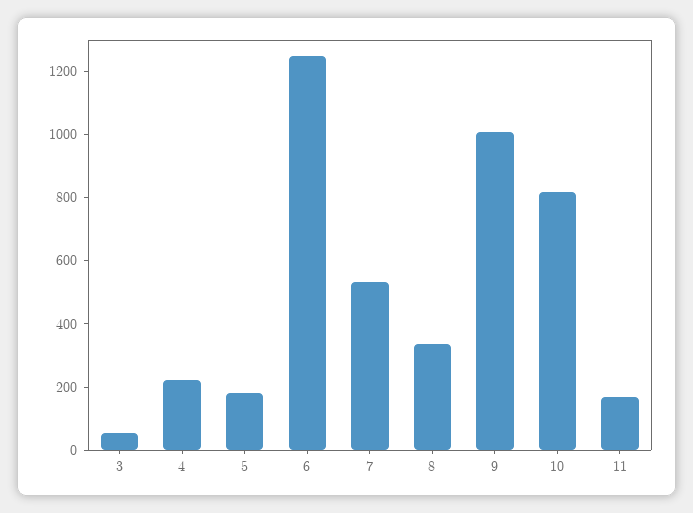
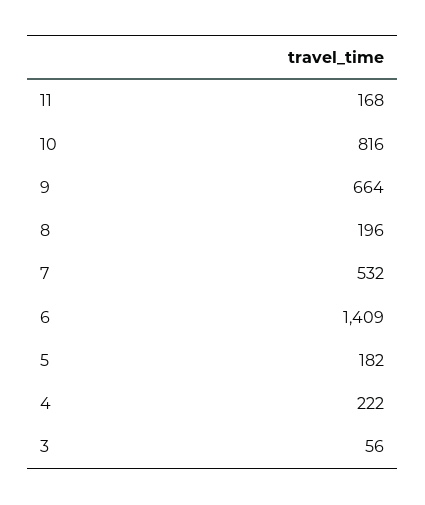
6: 1250 -> 1409
8: 350 -> 196
9: 1000 -> 664

